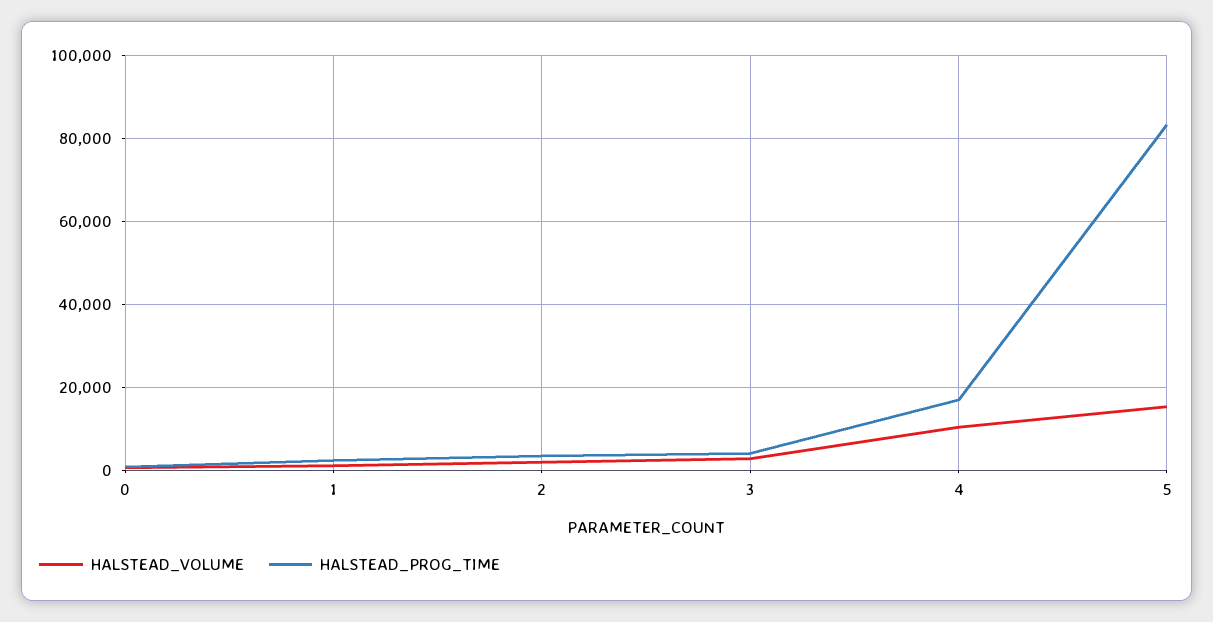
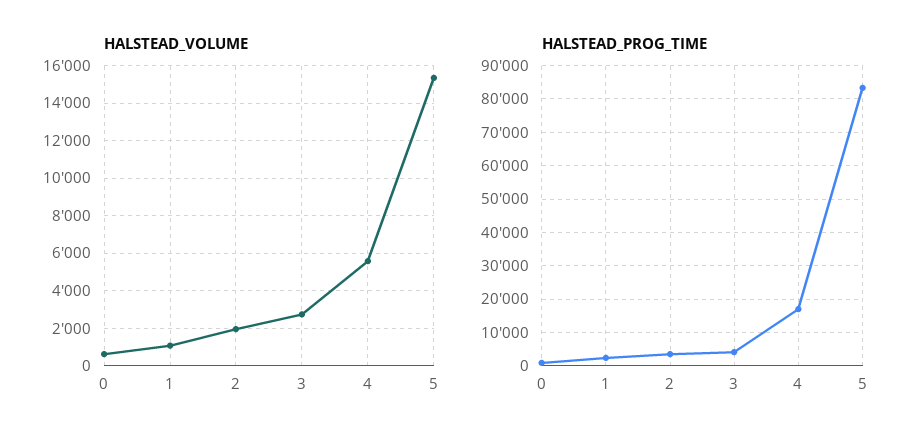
HALSTEAD_VOLUME, 4: 10000 -> 5500

